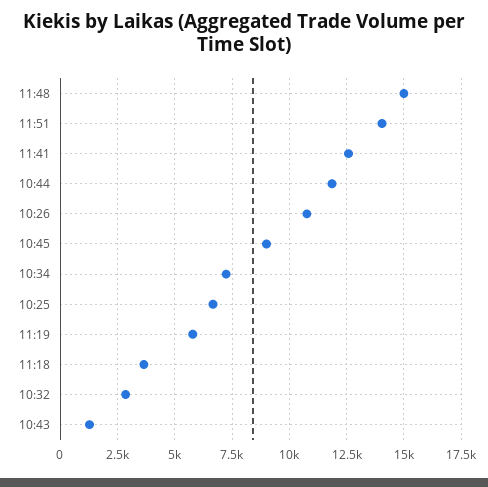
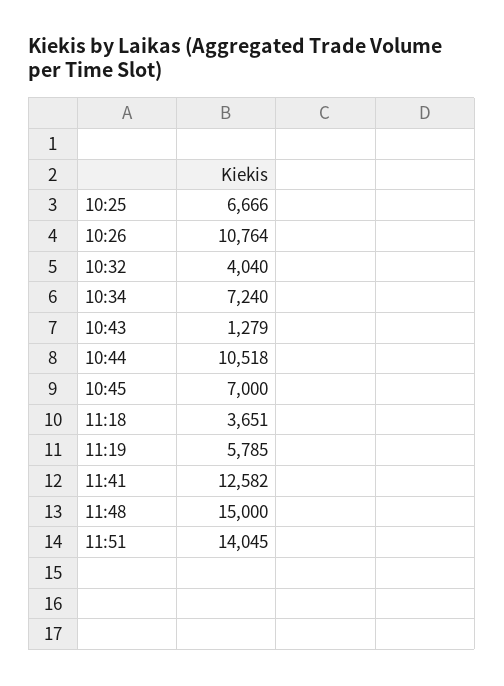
10:44: 12000 -> 10518
10:45: 9000 -> 7000
10:32: 3000 -> 4040

